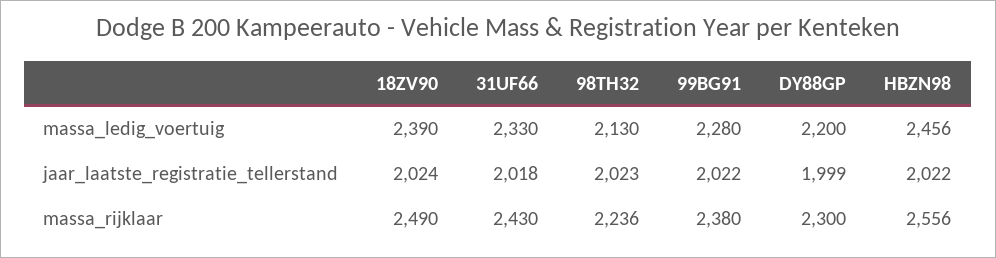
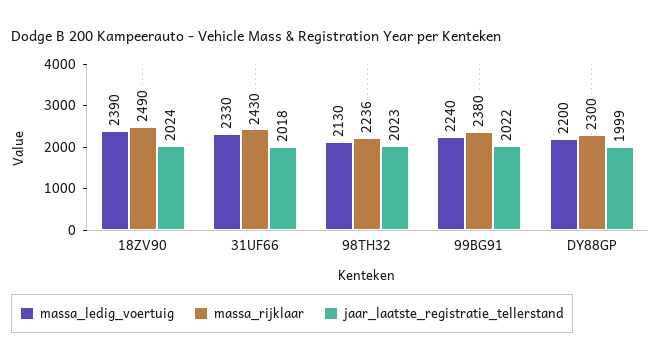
massa_ledig_voertuig, 99BG91: 2280 -> 2240
massa_ledig_voertuig, HBZN98: 2456 -> none
jaar_laatste_registratie_tellerstand, HBZN98: 2022 -> none
massa_rijklaar, HBZN98: 2556 -> none

